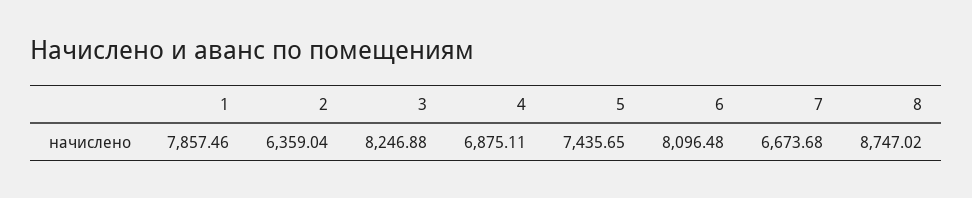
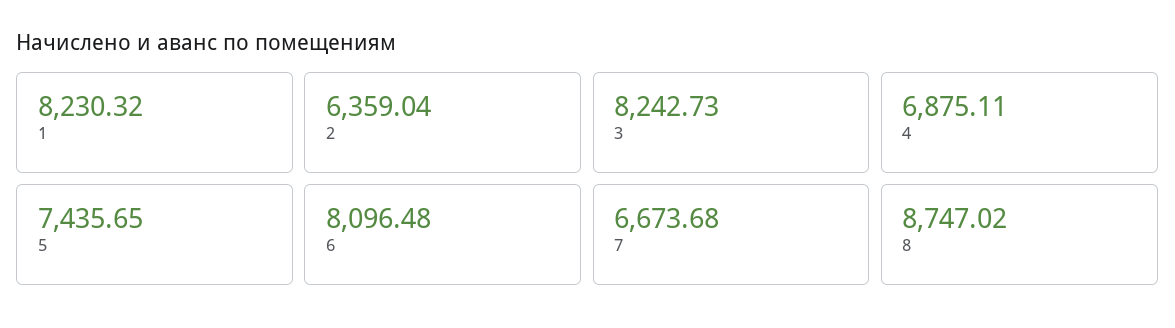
1: 7857.46 -> 8230.32
3: 8246.88 -> 8242.73

